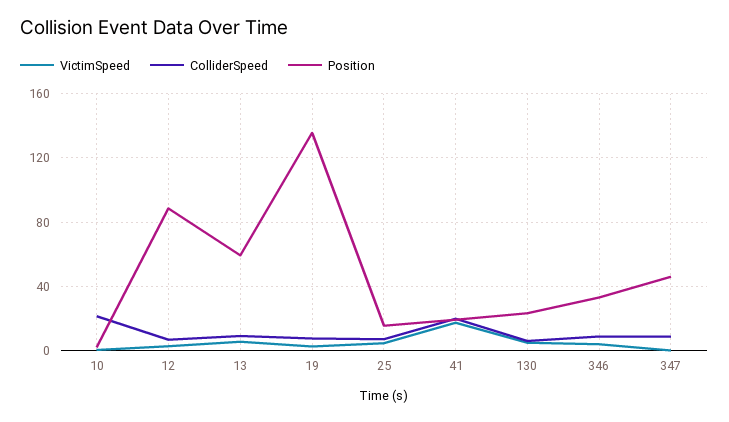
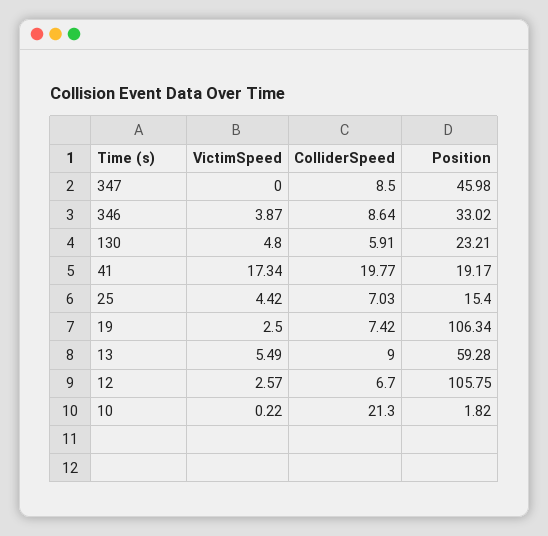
Position, 12: 90 -> 105.75
Position, 19: 135 -> 106.34

